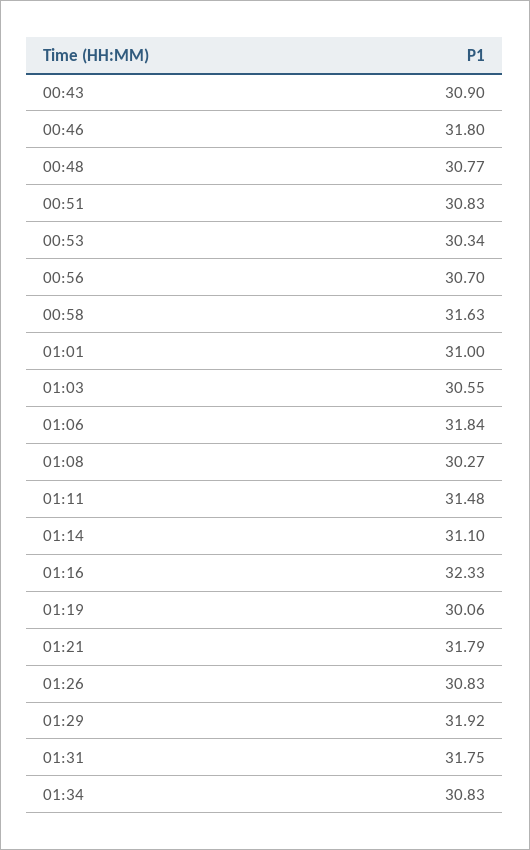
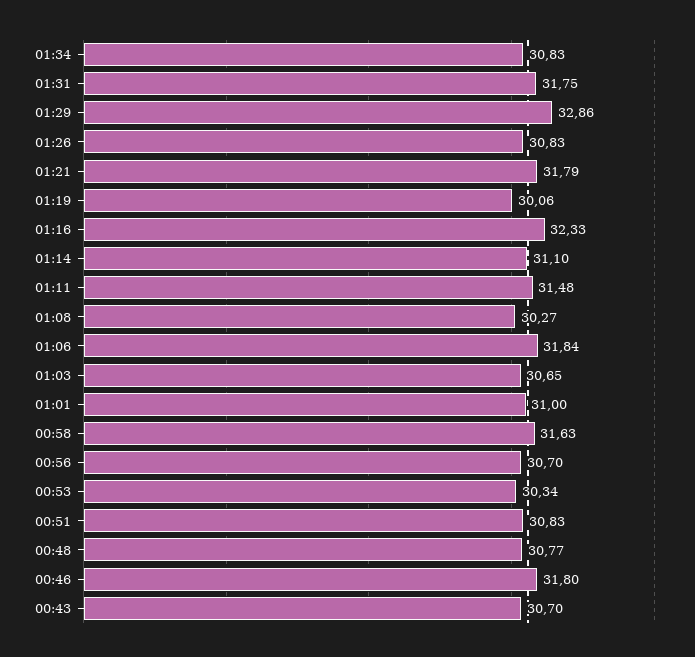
00:43: 30.9 -> 30.7
01:03: 30.55 -> 30.65
01:29: 31.92 -> 32.86

